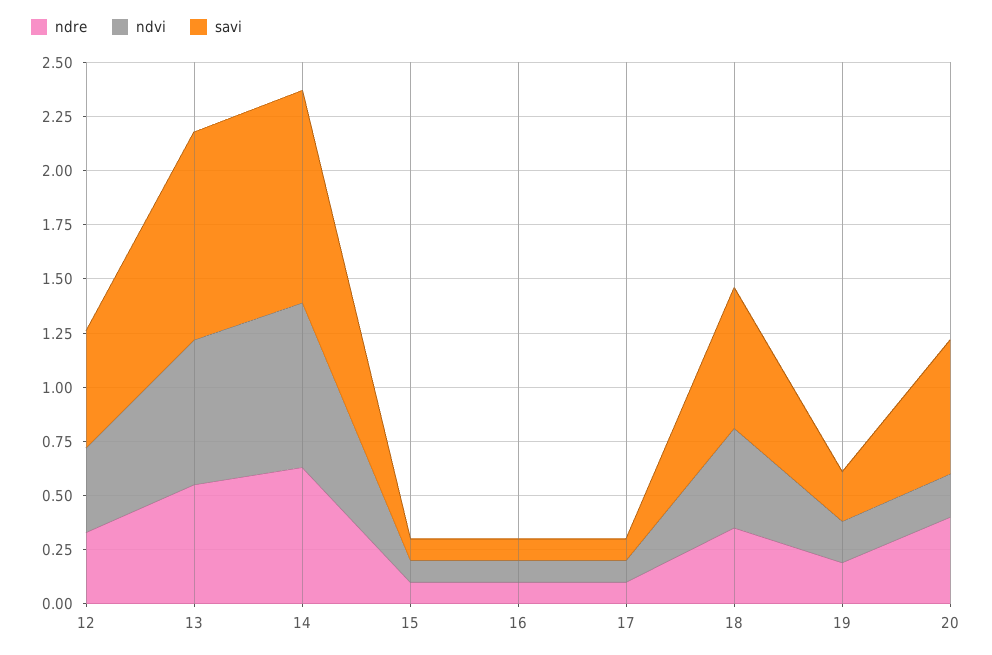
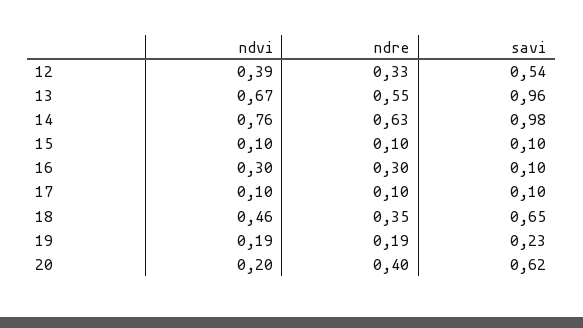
ndre, 16: 0.1 -> 0.3
ndvi, 16: 0.1 -> 0.3

